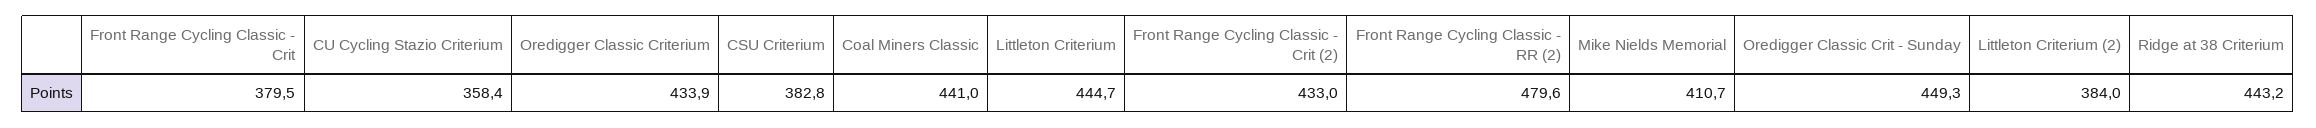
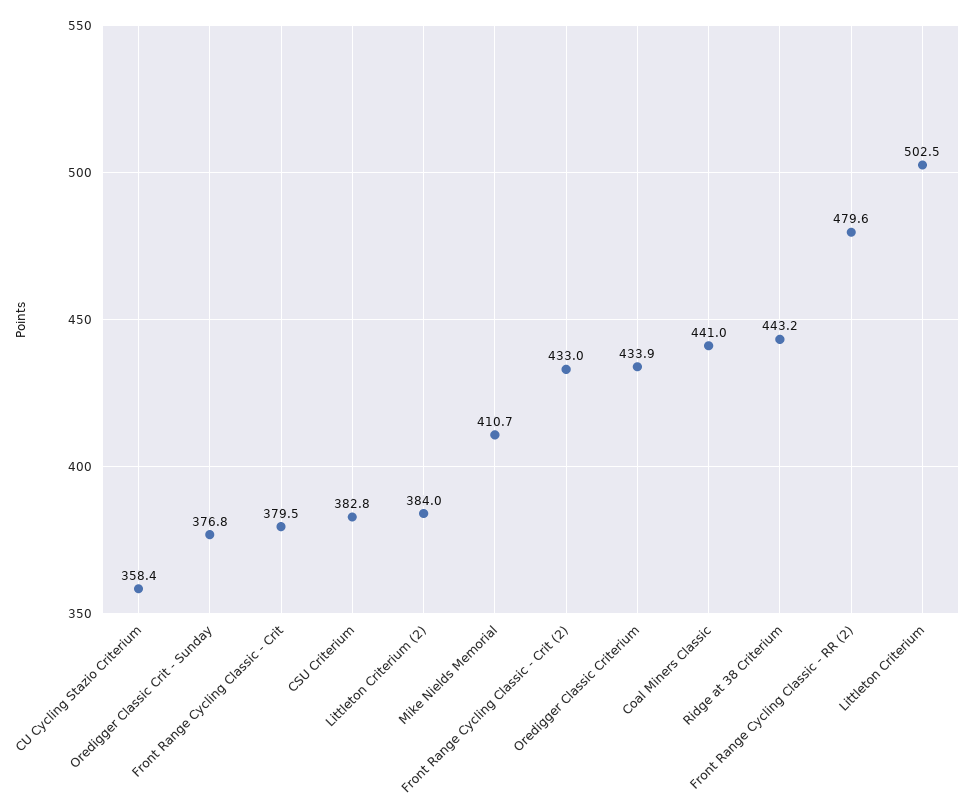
Littleton Criterium: 444.7 -> 502.5
Oredigger Classic Crit - Sunday: 449.3 -> 376.8

